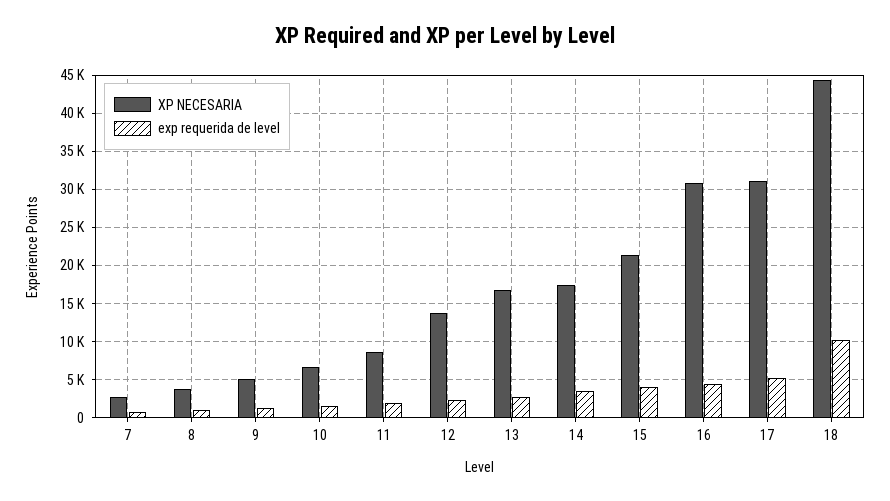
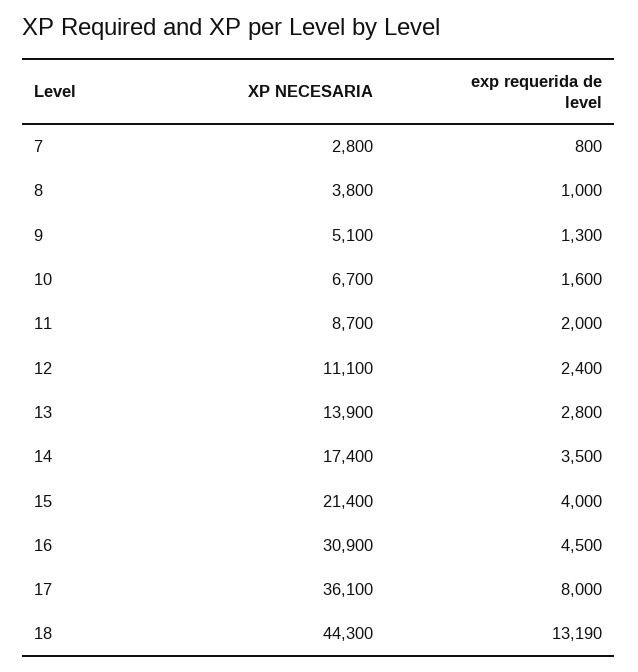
XP NECESARIA, 12: 14000 -> 11100
XP NECESARIA, 13: 17000 -> 13900
XP NECESARIA, 17: 31000 -> 36100
exp requerida de level, 17: 5000 -> 8000
exp requerida de level, 18: 10000 -> 13190

